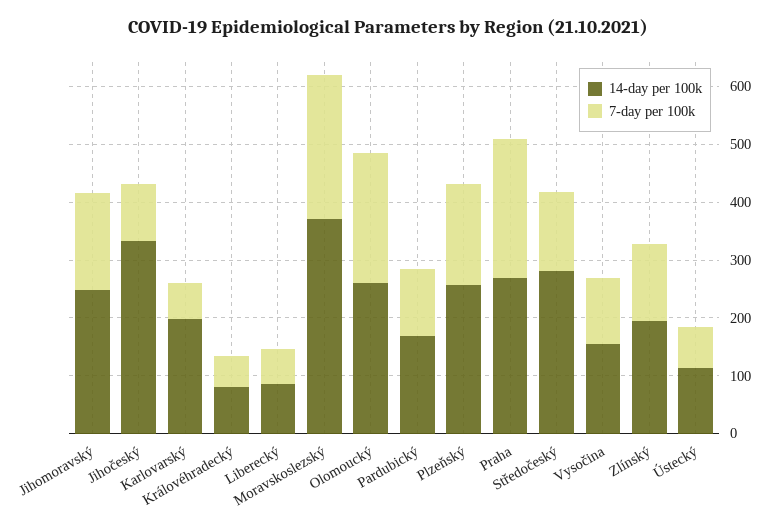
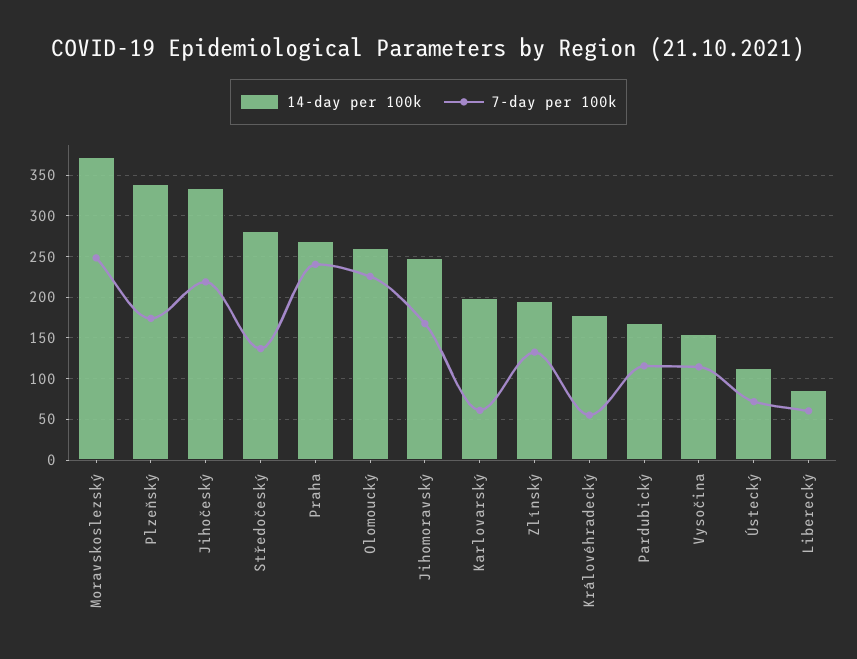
7-day per 100k, Jihočeský: 100 -> 220
14-day per 100k, Královéhradecký: 80 -> 180
14-day per 100k, Plzeňský: 260 -> 340

